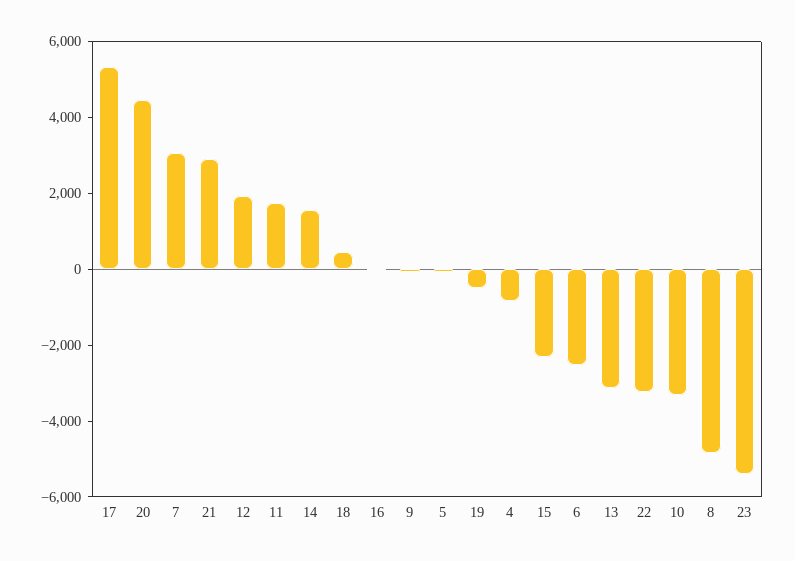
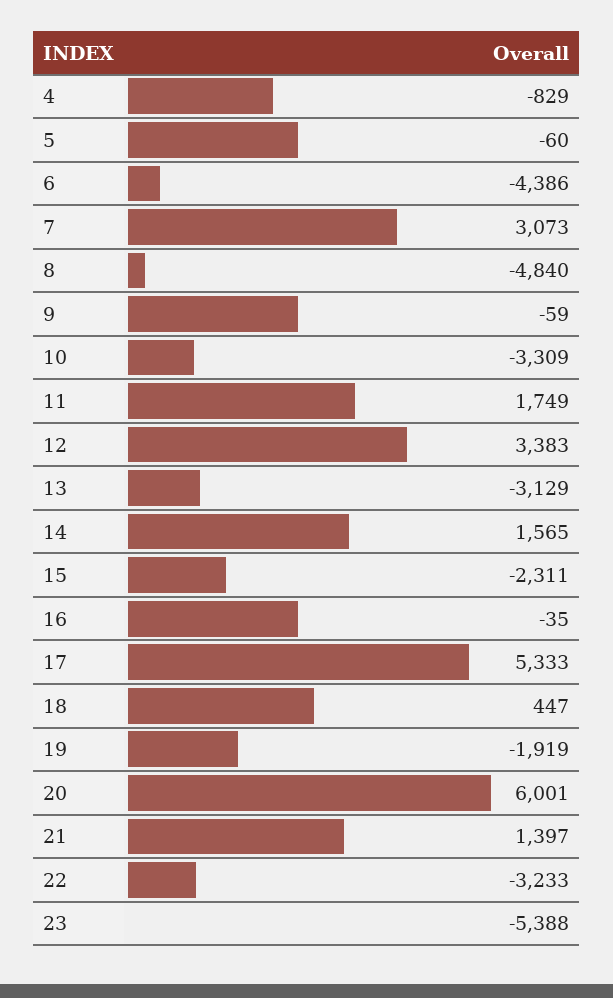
20: 4500 -> 6001
21: 3000 -> 1397
12: 2000 -> 3383
19: -500 -> -1919
6: -2500 -> -4386

